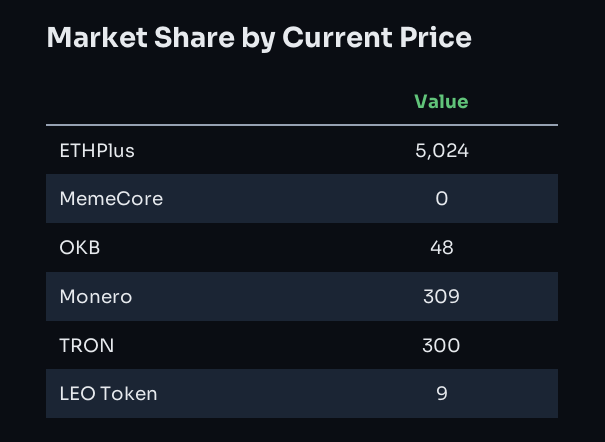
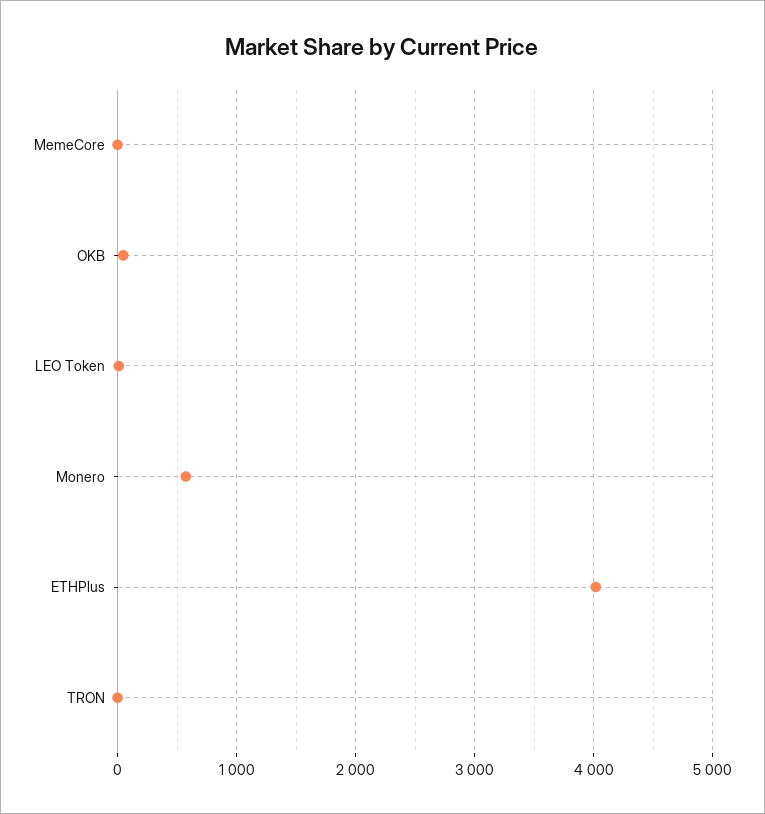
ETHPlus: 5024 -> 4000
Monero: 309 -> 600
TRON: 300 -> 0

